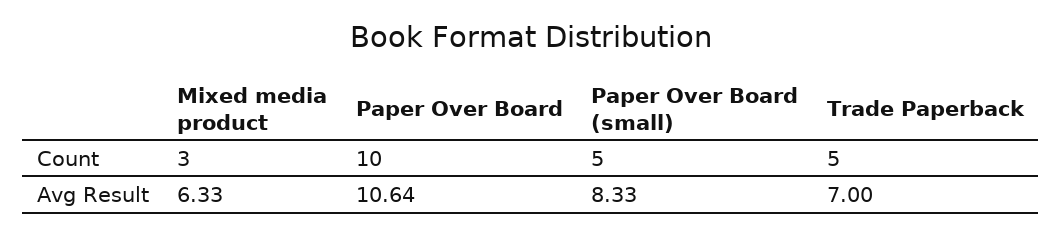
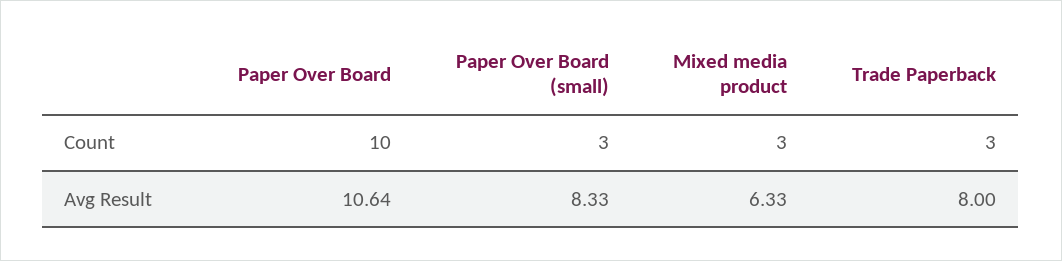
Paper Over Board (small), Count: 5 -> 3
Trade Paperback, Count: 5 -> 3
Trade Paperback, Avg Result: 7 -> 8

